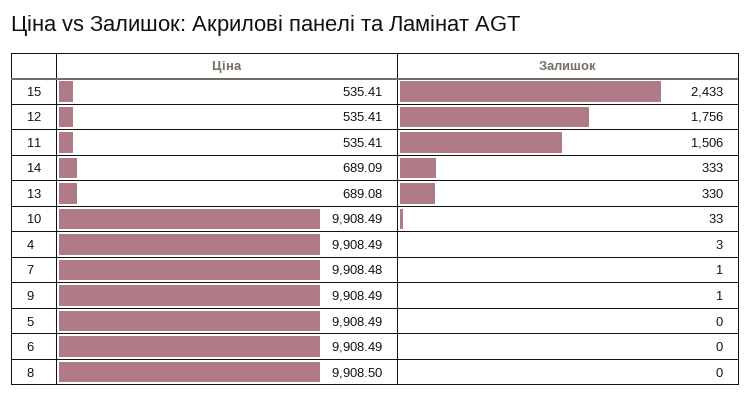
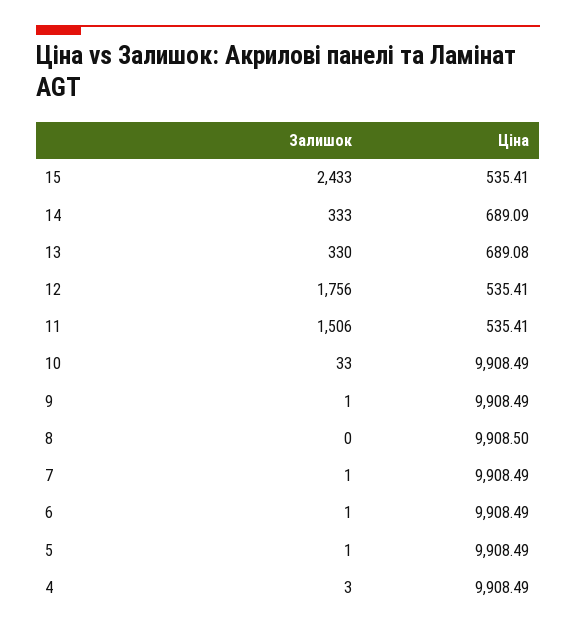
Ціна, 7: 9908.48 -> 9908.49
Залишок, 5: 0 -> 1
Залишок, 6: 0 -> 1

